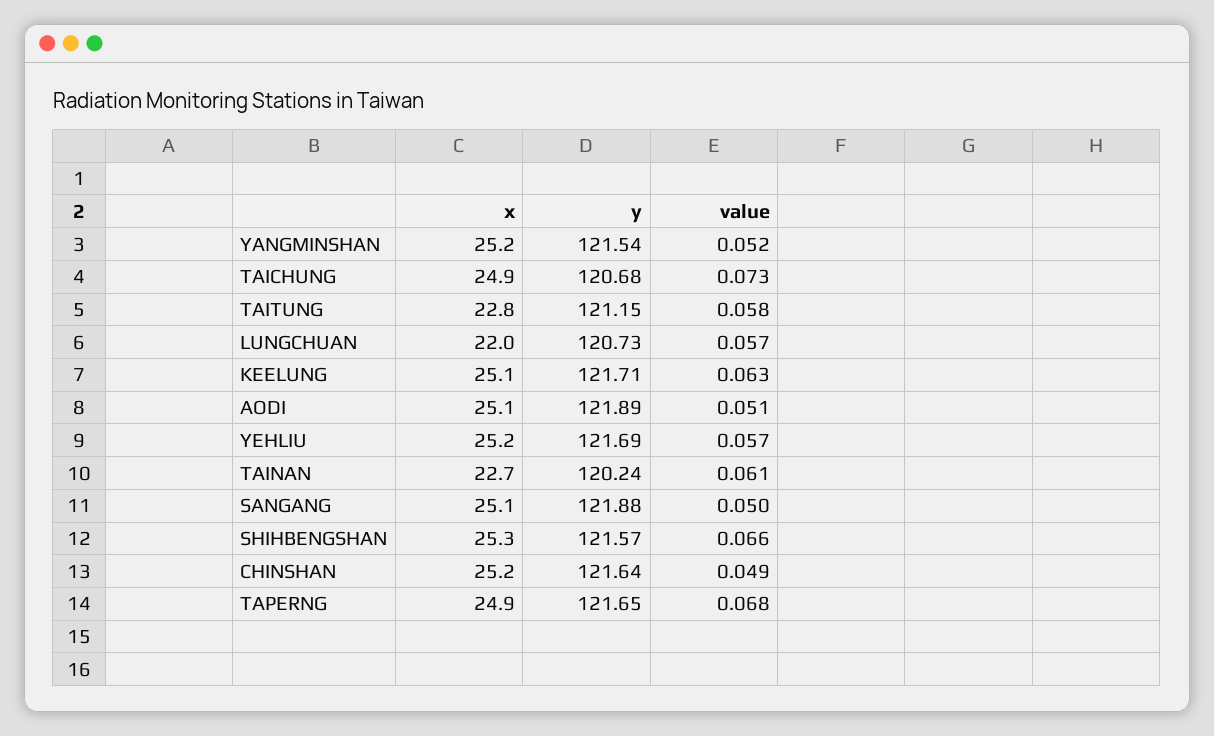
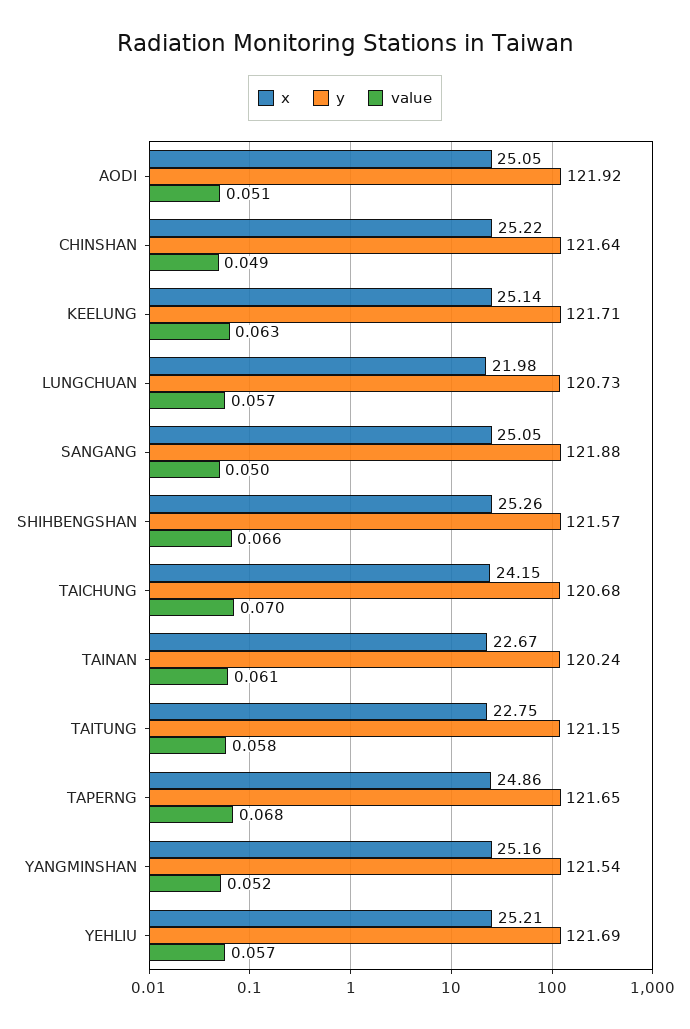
x, TAICHUNG: 24.9 -> 24.15
value, TAICHUNG: 0.073 -> 0.07
y, AODI: 121.89 -> 121.92

